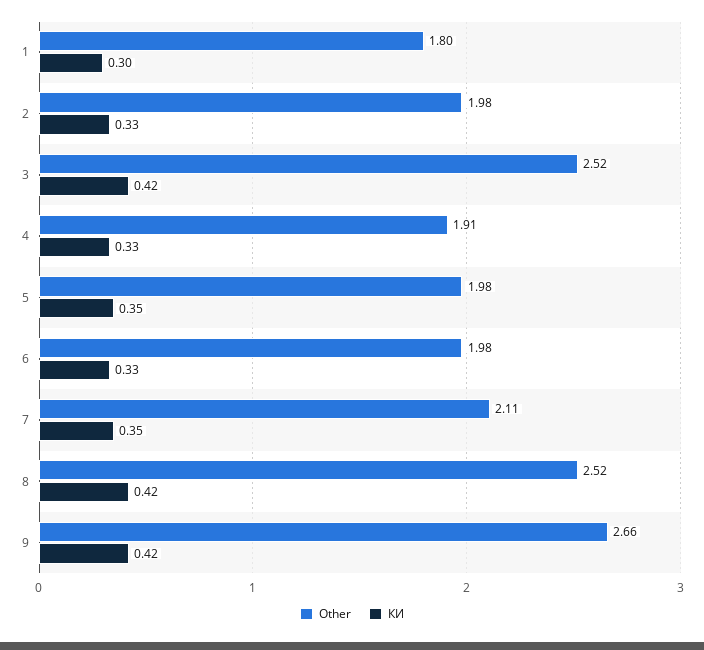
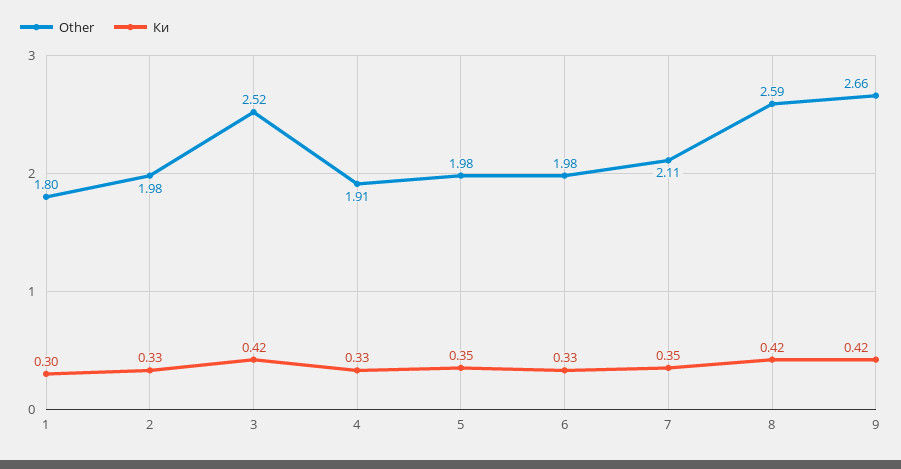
Other, 8: 2.52 -> 2.59

